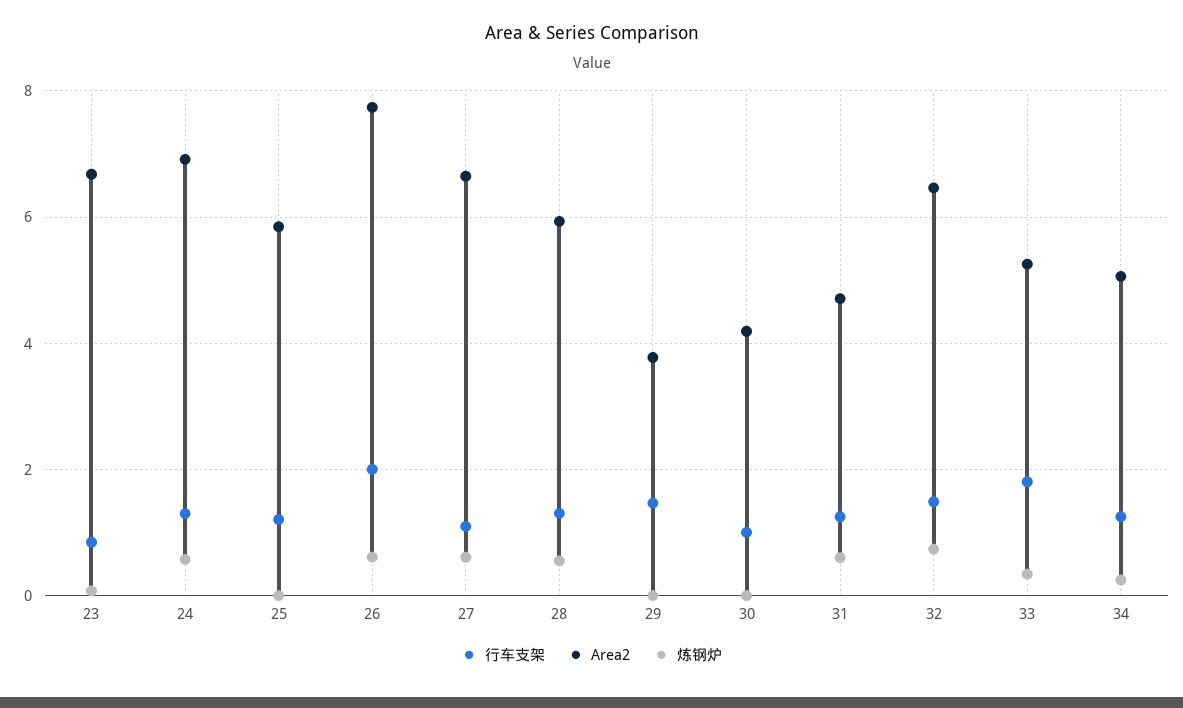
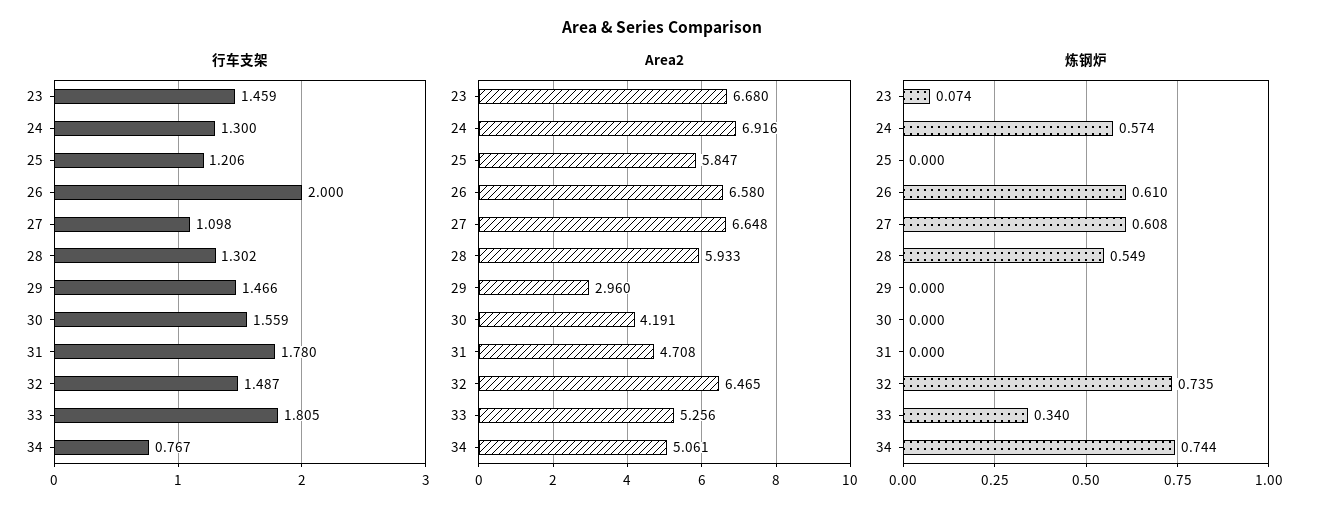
行车支架, 23: 0.8 -> 1.459
Area2, 26: 7.8 -> 6.58
Area2, 29: 3.8 -> 2.96
行车支架, 30: 1 -> 1.559
行车支架, 31: 1.2 -> 1.78
炼钢炉, 31: 0.6 -> 0
行车支架, 34: 1.2 -> 0.767
炼钢炉, 34: 0.2 -> 0.744

